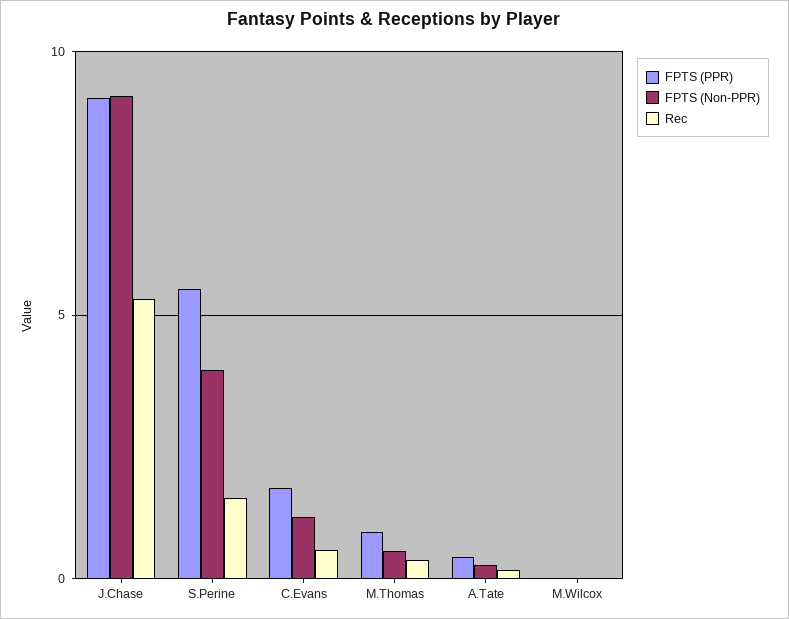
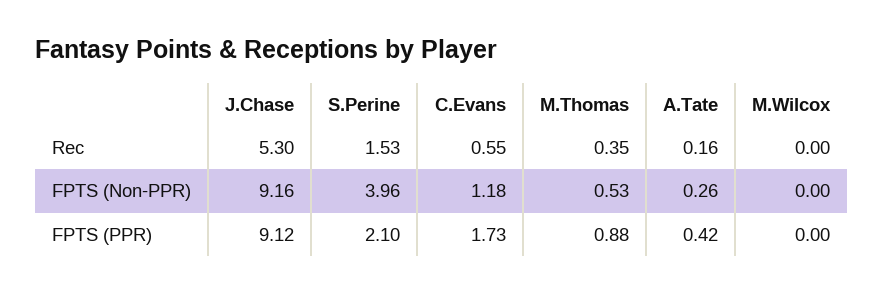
FPTS (PPR), S.Perine: 5.5 -> 2.1

